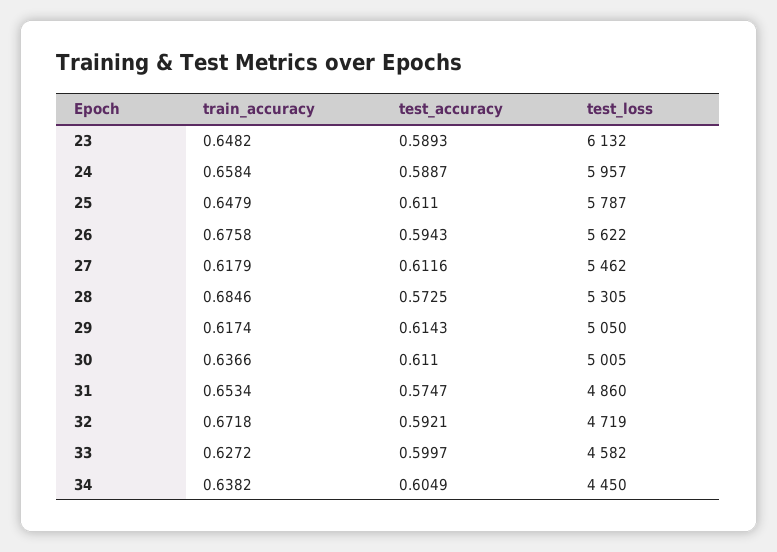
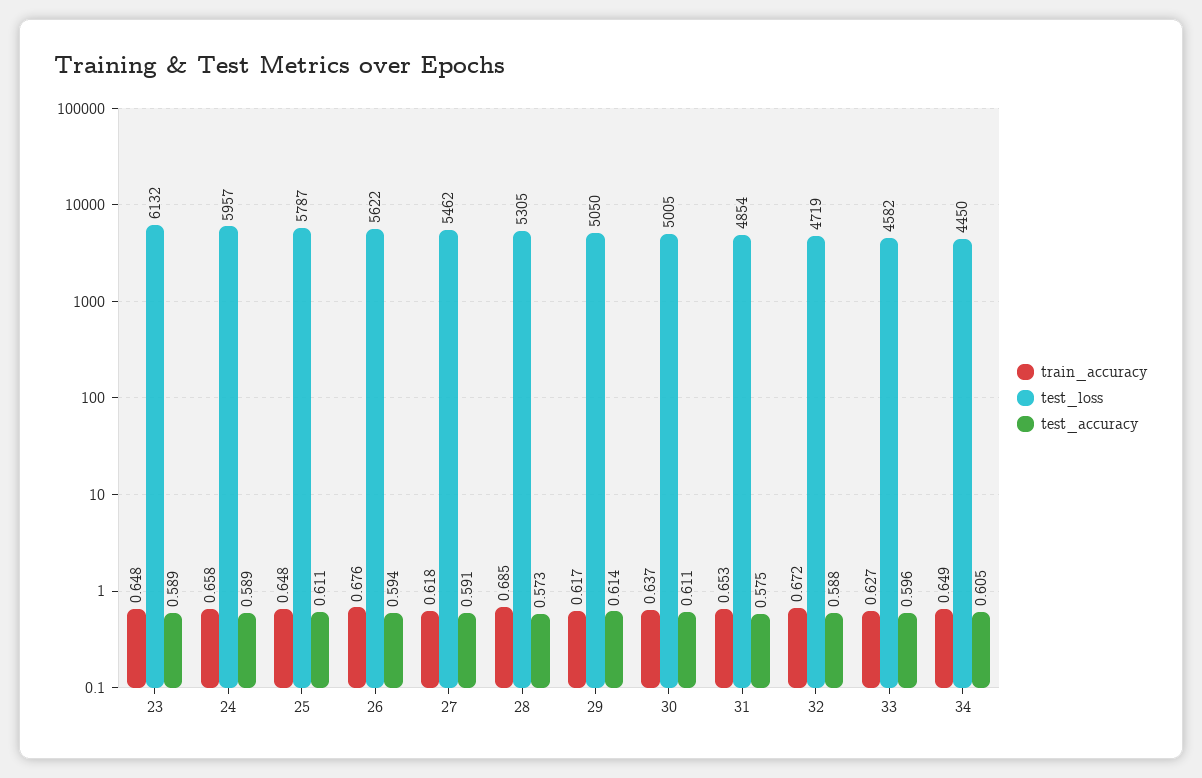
test_accuracy, 27: 0.6116 -> 0.591
test_loss, 31: 4860 -> 4854
test_accuracy, 32: 0.5921 -> 0.588
test_accuracy, 33: 0.5997 -> 0.596
train_accuracy, 34: 0.6382 -> 0.649

